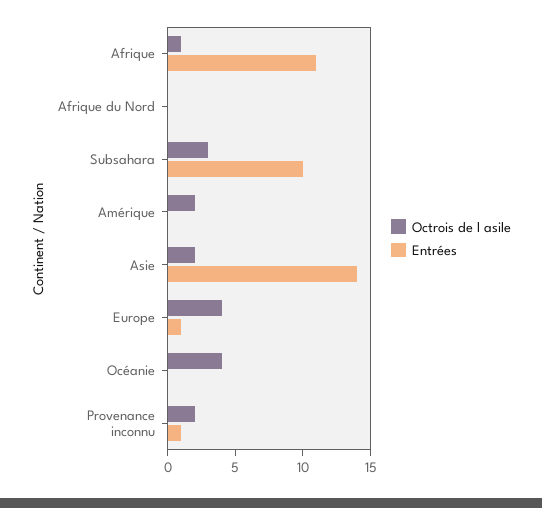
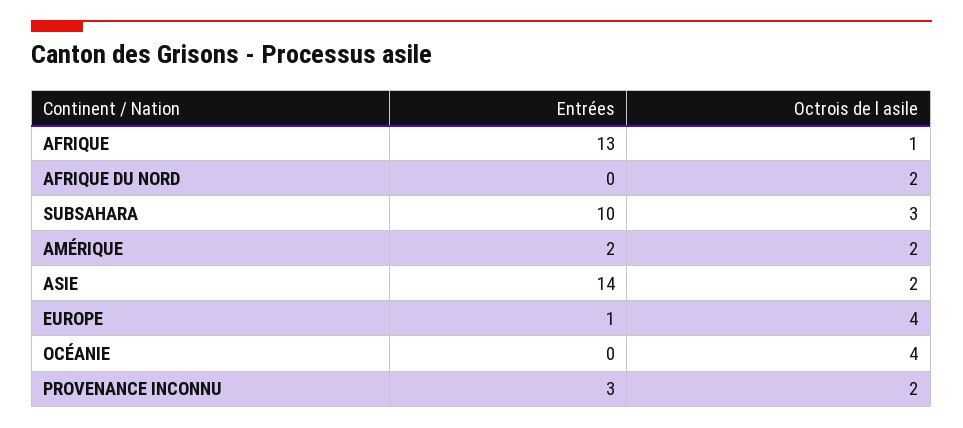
Entrées, Afrique: 11 -> 13
Octrois de l asile, Afrique du Nord: 0 -> 2
Entrées, Amérique: 0 -> 2
Entrées, Provenance inconnu: 1 -> 3

